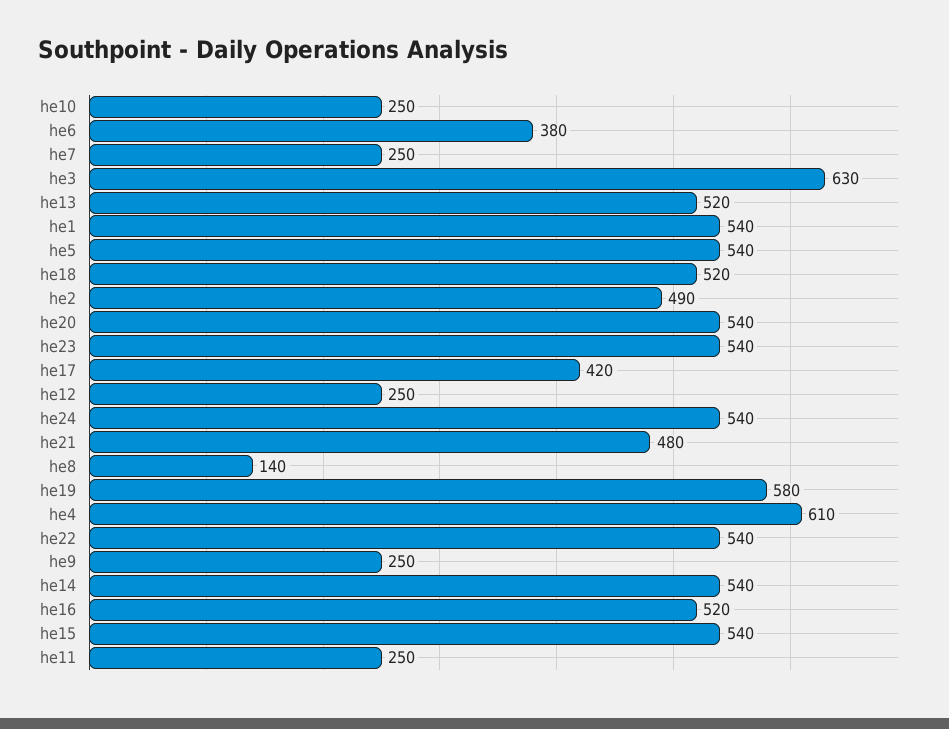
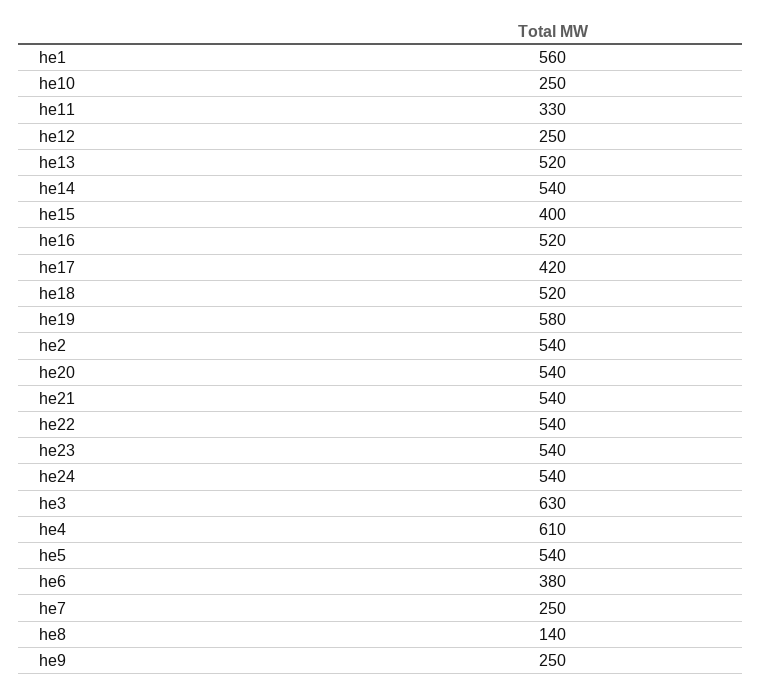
he1: 540 -> 560
he2: 490 -> 540
he21: 480 -> 540
he15: 540 -> 400
he11: 250 -> 330

